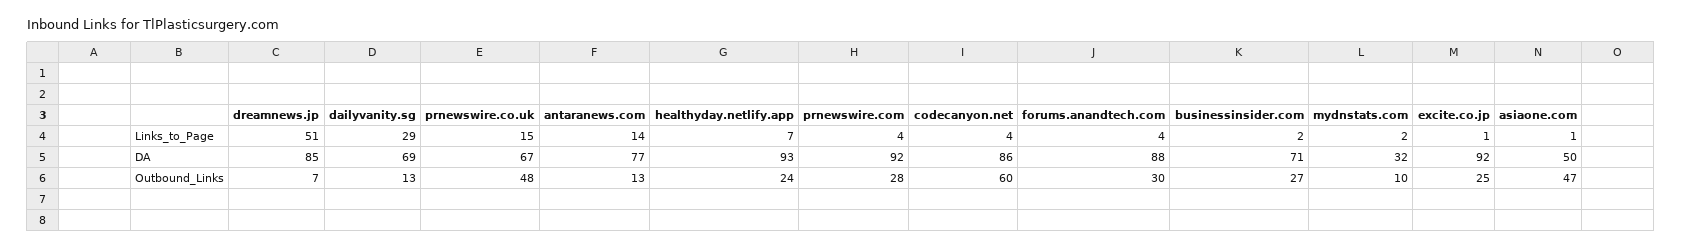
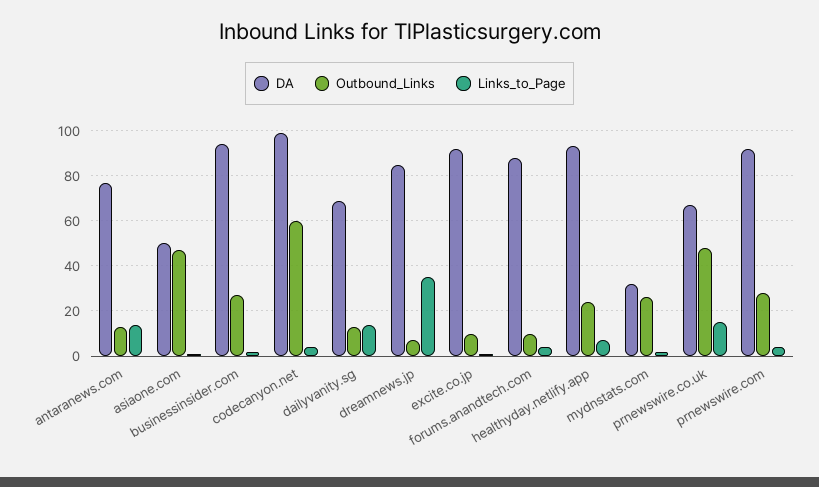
Links_to_Page, dreamnews.jp: 51 -> 35
Links_to_Page, dailyvanity.sg: 29 -> 15
DA, codecanyon.net: 86 -> 100
DA, businessinsider.com: 71 -> 95
Outbound_Links, forums.anandtech.com: 30 -> 10
Outbound_Links, mydnstats.com: 10 -> 25
Outbound_Links, excite.co.jp: 25 -> 10

